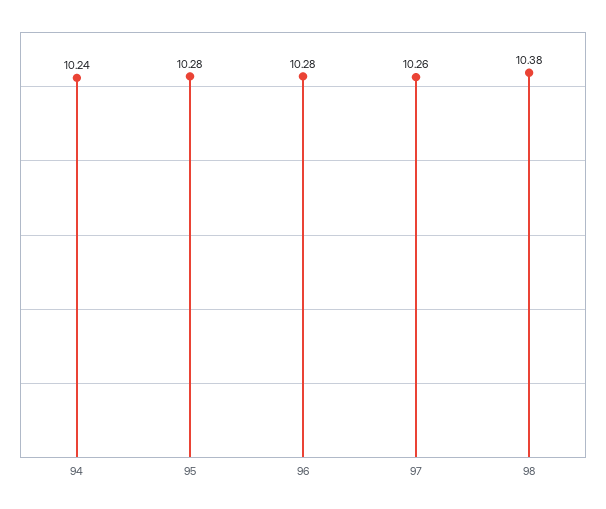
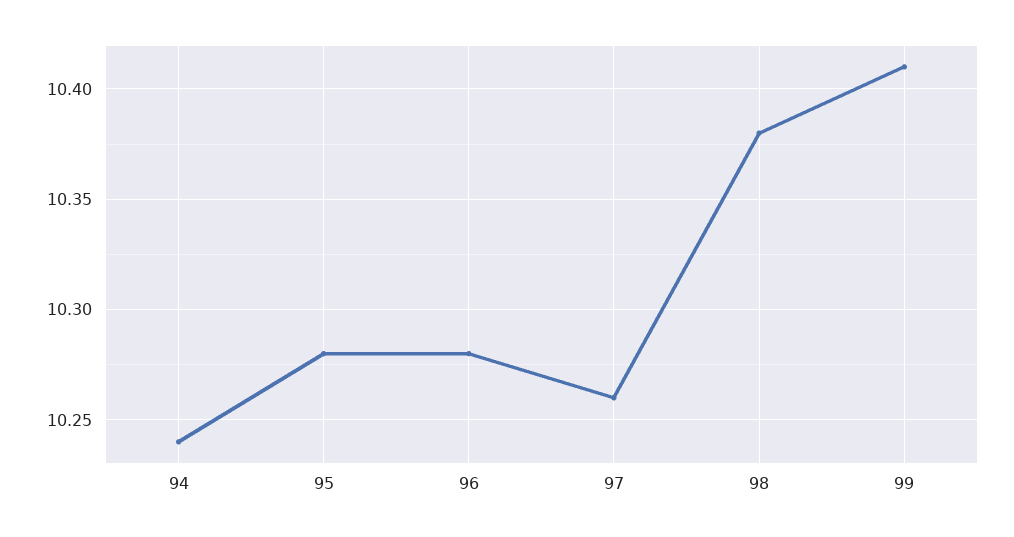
99: none -> 10.41

